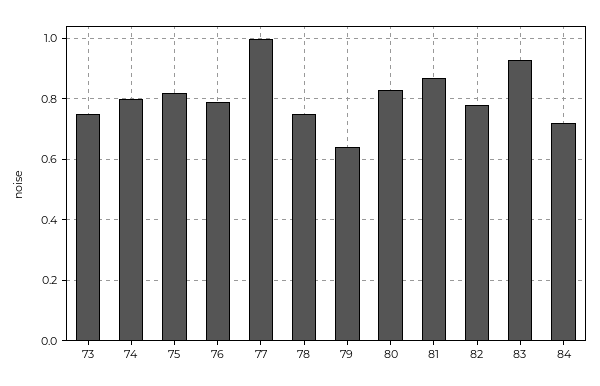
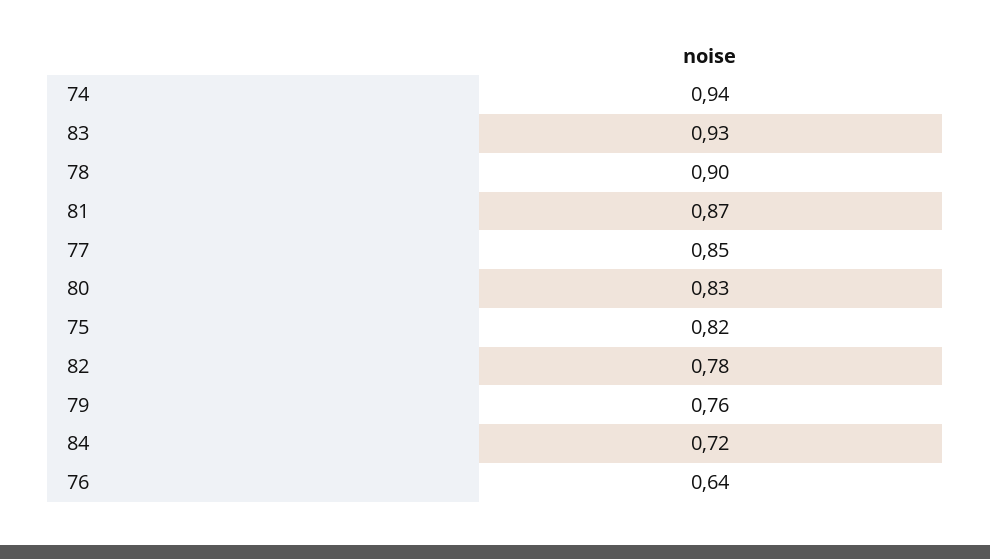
73: 0.75 -> none
74: 0.8 -> 0.94
76: 0.8 -> 0.64
77: 1 -> 0.85
78: 0.75 -> 0.9
79: 0.65 -> 0.76

